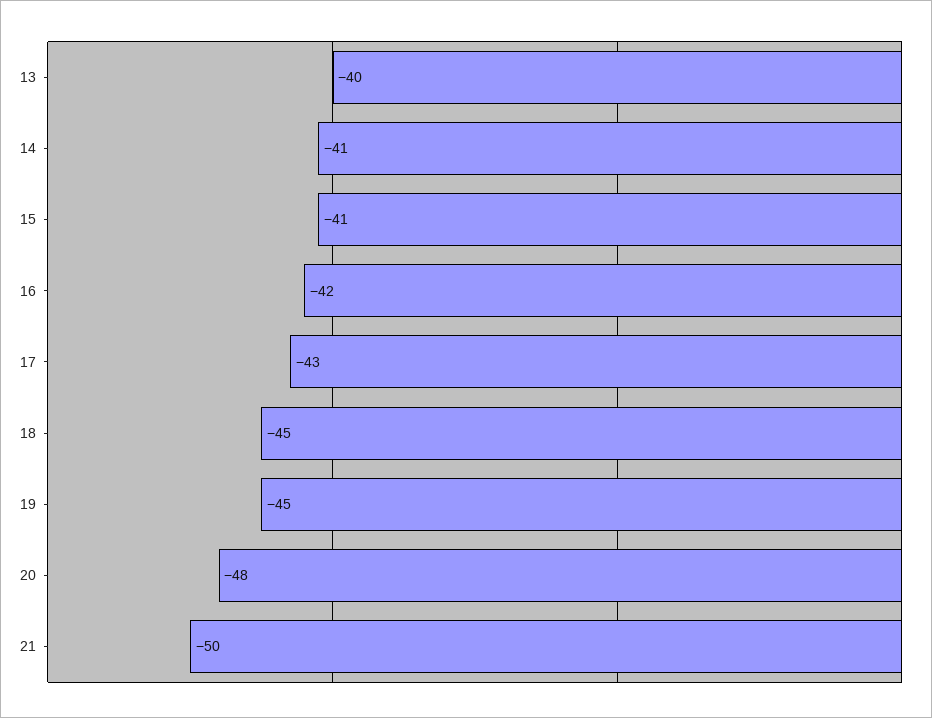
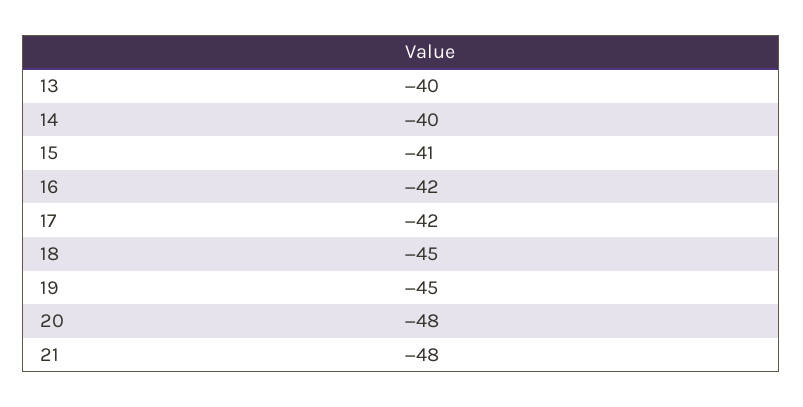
14: -41 -> -40
17: -43 -> -42
21: -50 -> -48

